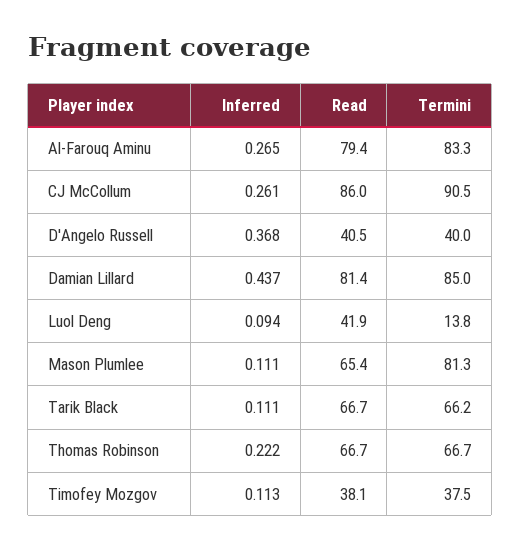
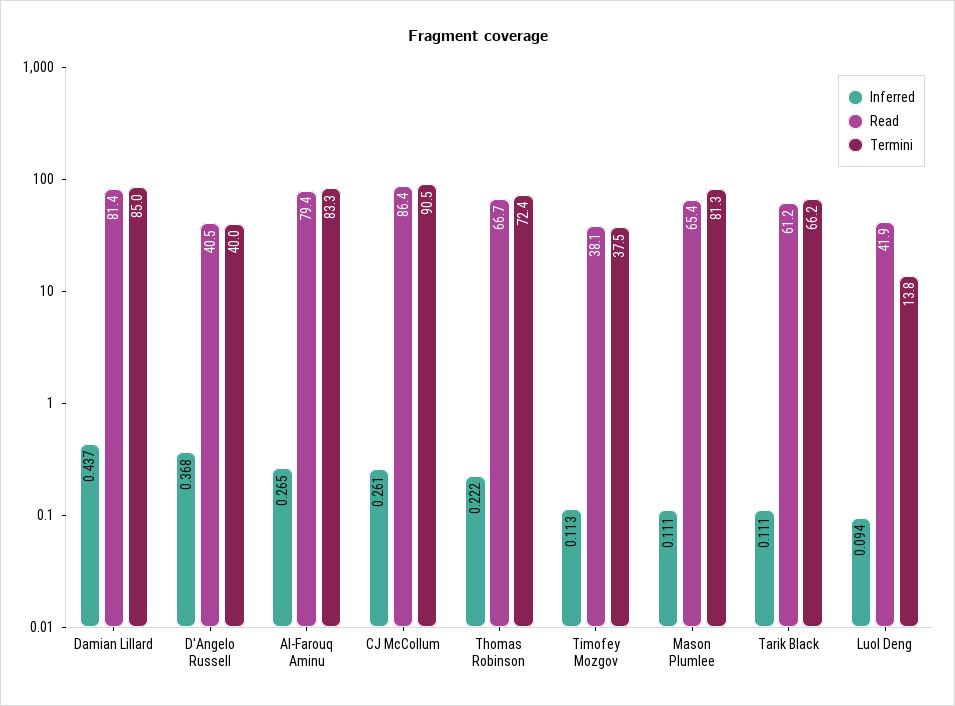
Read, CJ McCollum: 86 -> 86.4
Read, Tarik Black: 66.7 -> 61.2
Termini, Thomas Robinson: 66.7 -> 72.4

